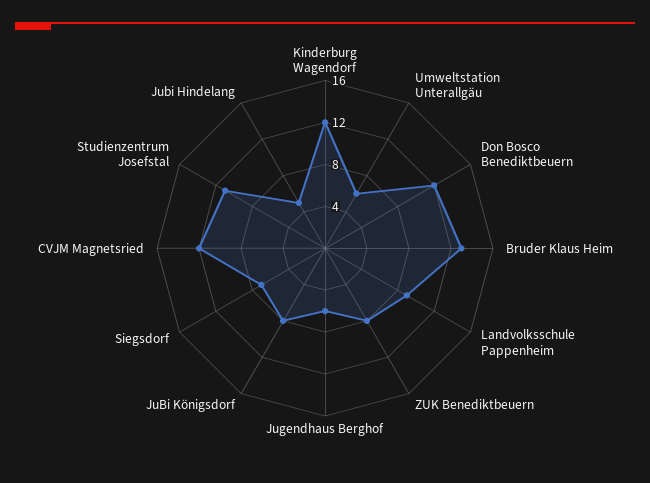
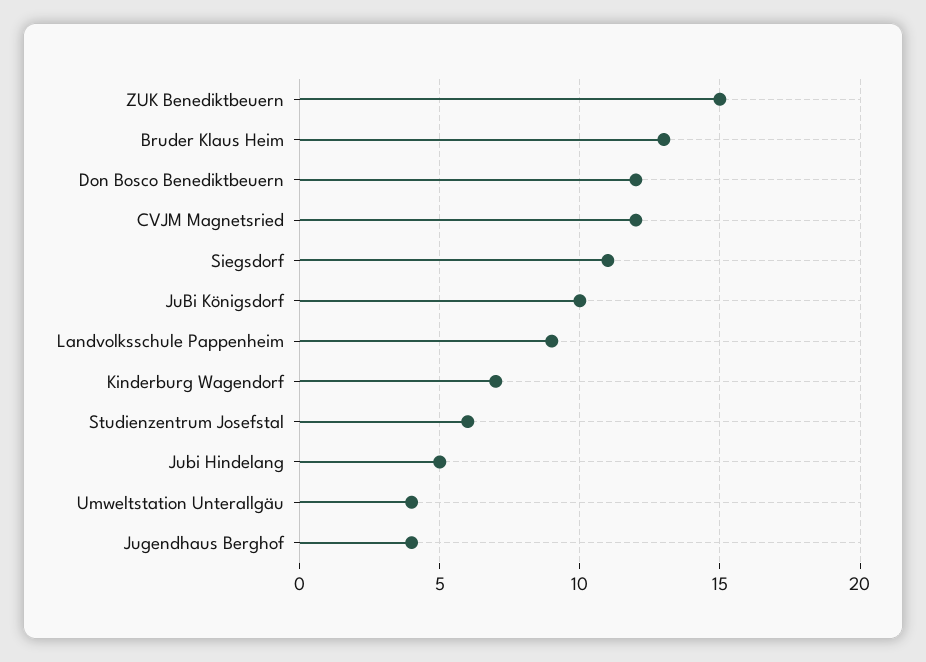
Kinderburg Wagendorf: 12 -> 7
Umweltstation Unterallgäu: 6 -> 4
ZUK Benediktbeuern: 8 -> 15
Jugendhaus Berghof: 6 -> 4
JuBi Königsdorf: 8 -> 10
Siegsdorf: 7 -> 11
Studienzentrum Josefstal: 11 -> 6

